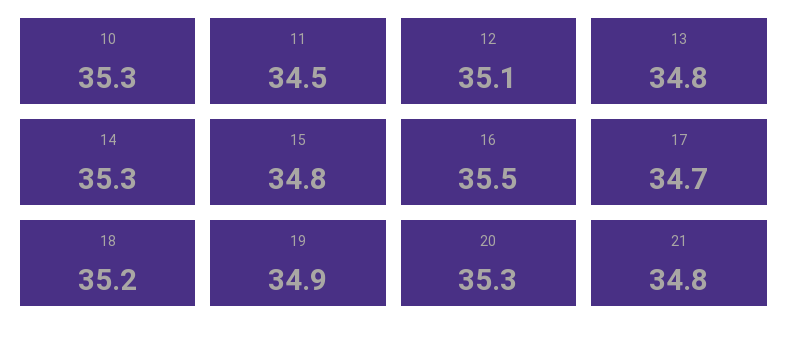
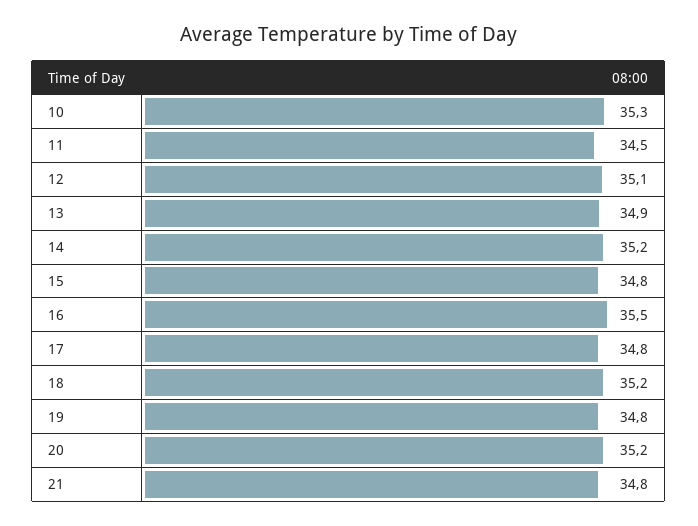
13: 34.8 -> 34.9
14: 35.3 -> 35.2
17: 34.7 -> 34.8
19: 34.9 -> 34.8
20: 35.3 -> 35.2

